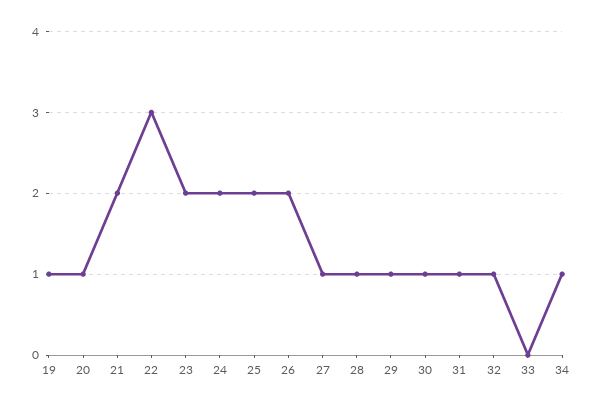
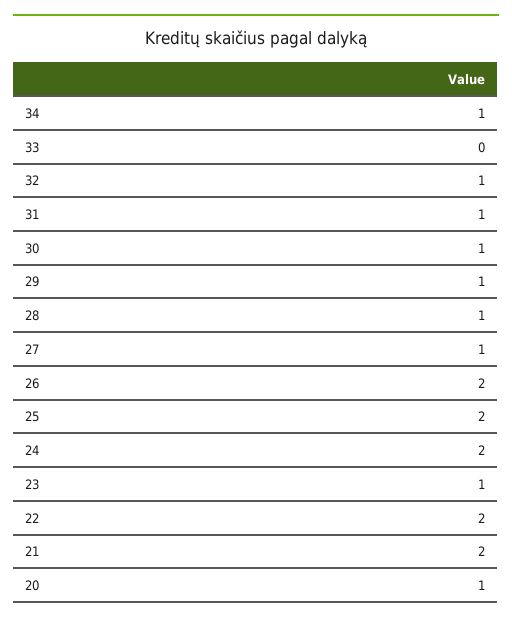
19: 1 -> none
22: 3 -> 2
23: 2 -> 1

